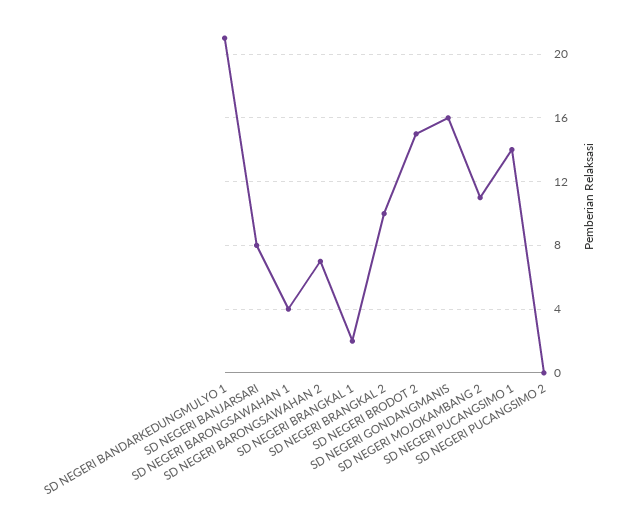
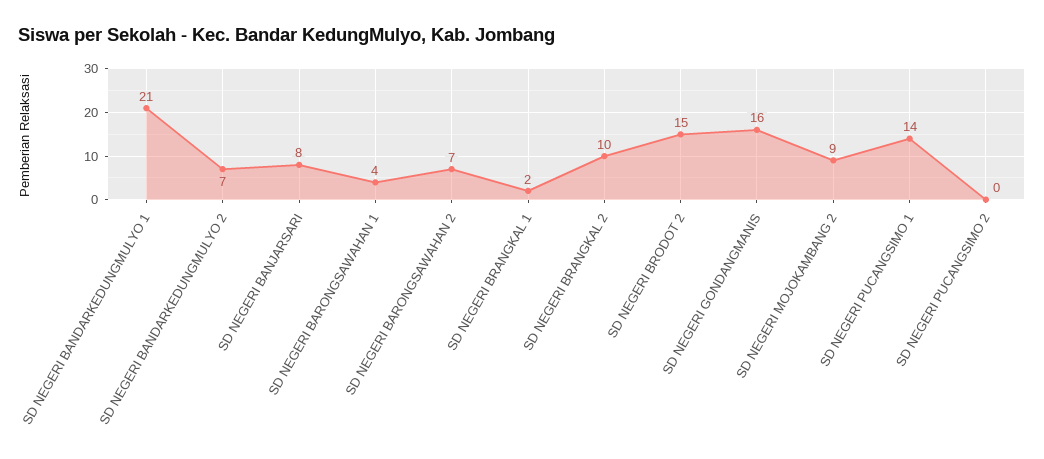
SD NEGERI MOJOKAMBANG 2: 11 -> 9
SD NEGERI BANDARKEDUNGMULYO 2: none -> 7

